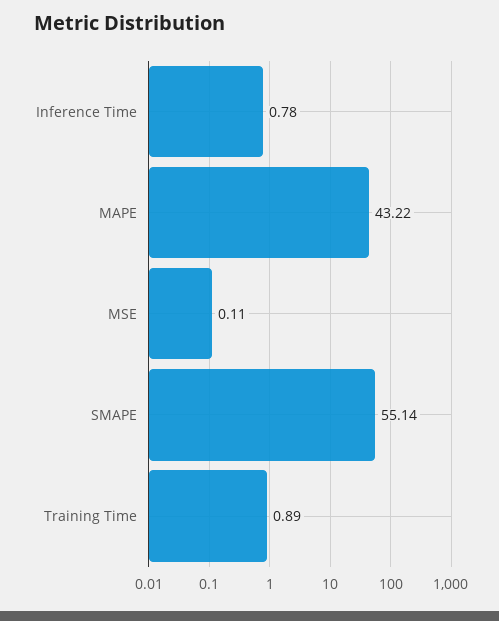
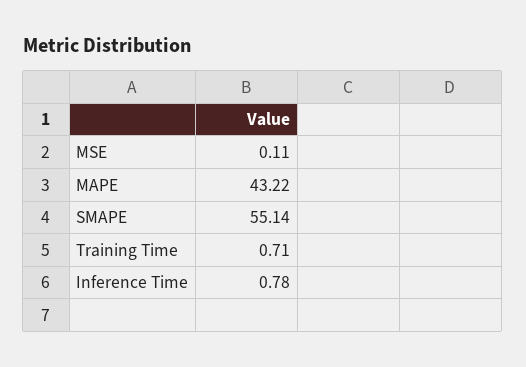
Training Time: 0.89 -> 0.71

